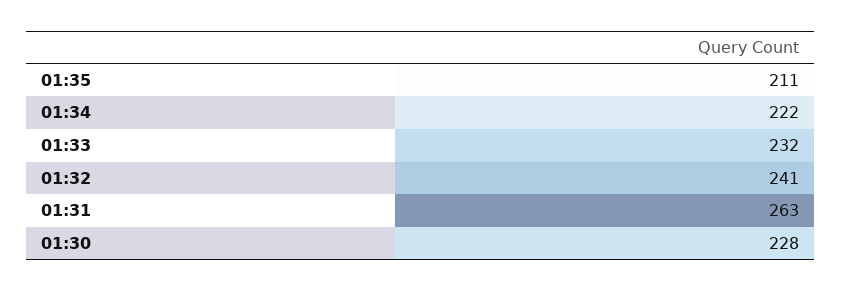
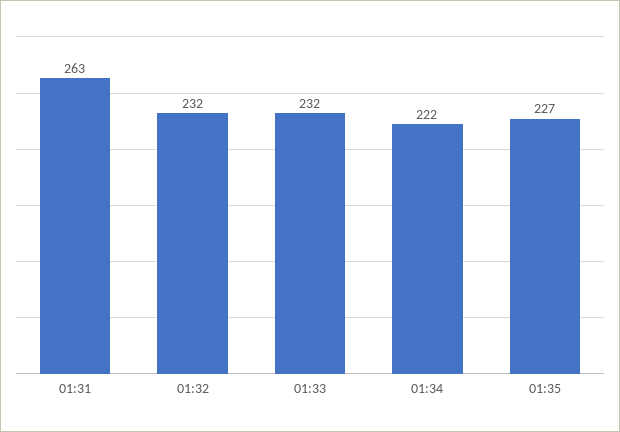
01:35: 211 -> 227
01:32: 241 -> 232
01:30: 228 -> none

